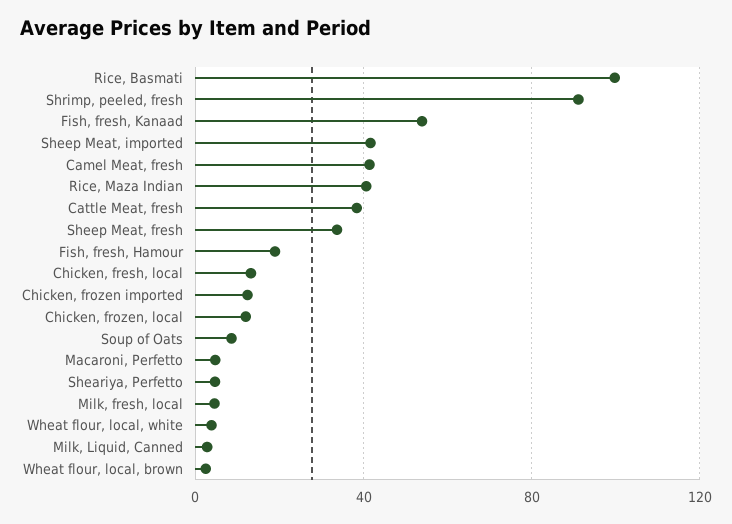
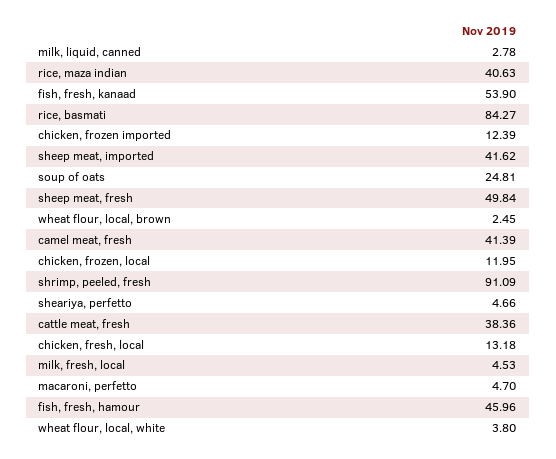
Rice, Basmati: 100 -> 84.27
Sheep Meat, fresh: 35 -> 49.84
Fish, fresh, Hamour: 20 -> 45.96
Soup of Oats: 10 -> 24.81

